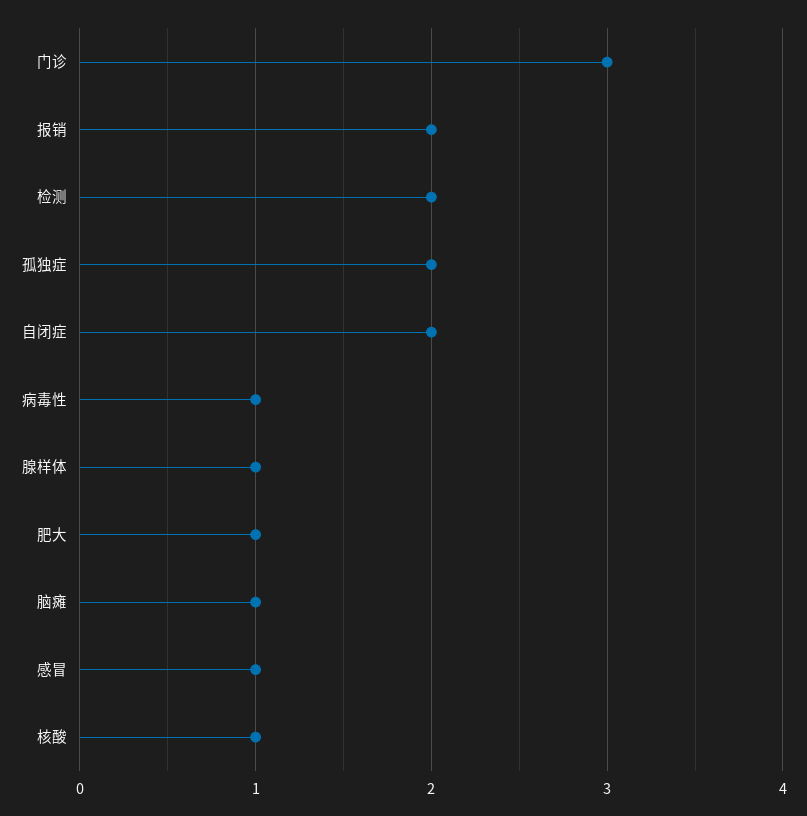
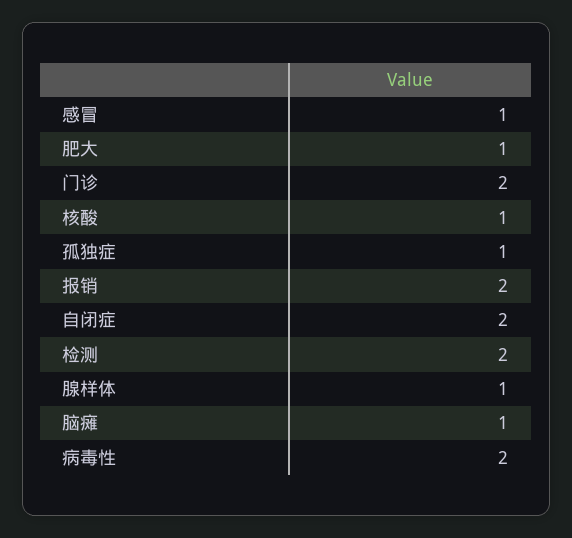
门诊: 3 -> 2
孤独症: 2 -> 1
病毒性: 1 -> 2

